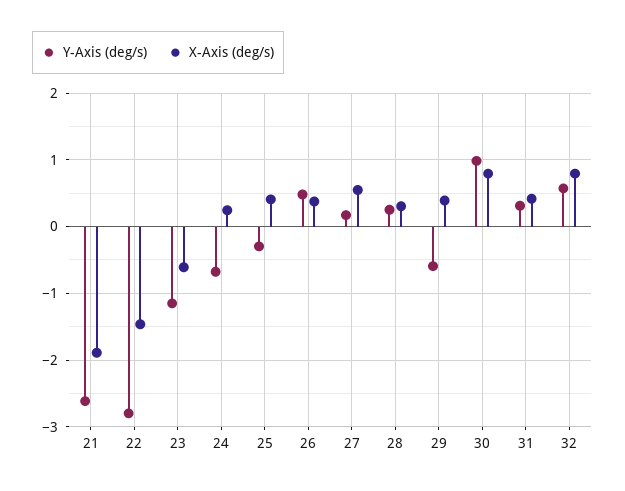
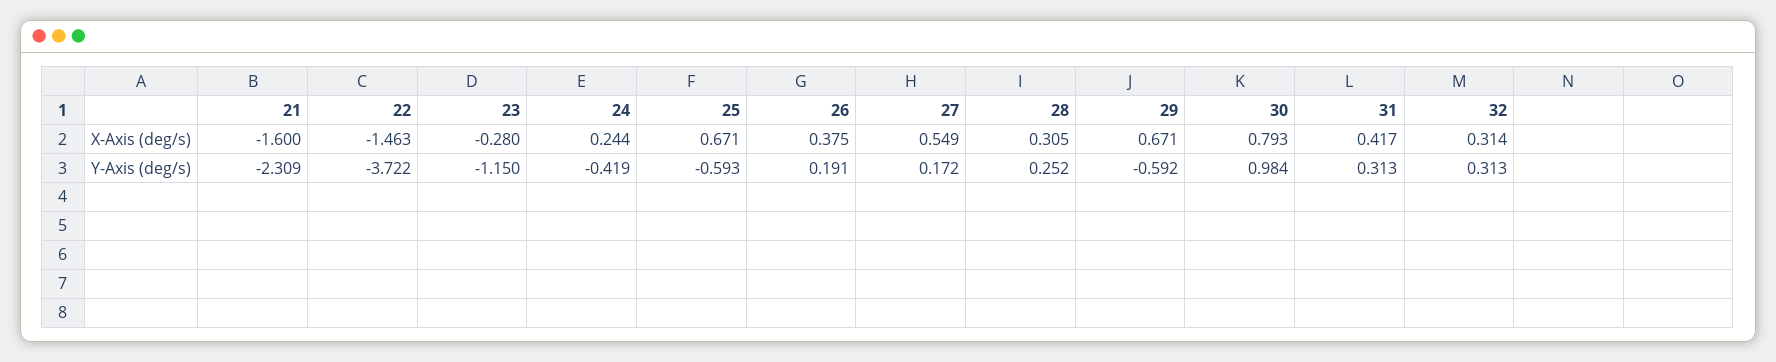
Y-Axis (deg/s), 21: -2.6 -> -2.309
X-Axis (deg/s), 21: -1.9 -> -1.6
Y-Axis (deg/s), 22: -2.8 -> -3.722
X-Axis (deg/s), 23: -0.6 -> -0.28
Y-Axis (deg/s), 24: -0.7 -> -0.419
Y-Axis (deg/s), 25: -0.3 -> -0.593
X-Axis (deg/s), 25: 0.4 -> 0.671
Y-Axis (deg/s), 26: 0.5 -> 0.191
X-Axis (deg/s), 29: 0.4 -> 0.671
Y-Axis (deg/s), 32: 0.6 -> 0.313
X-Axis (deg/s), 32: 0.8 -> 0.314

